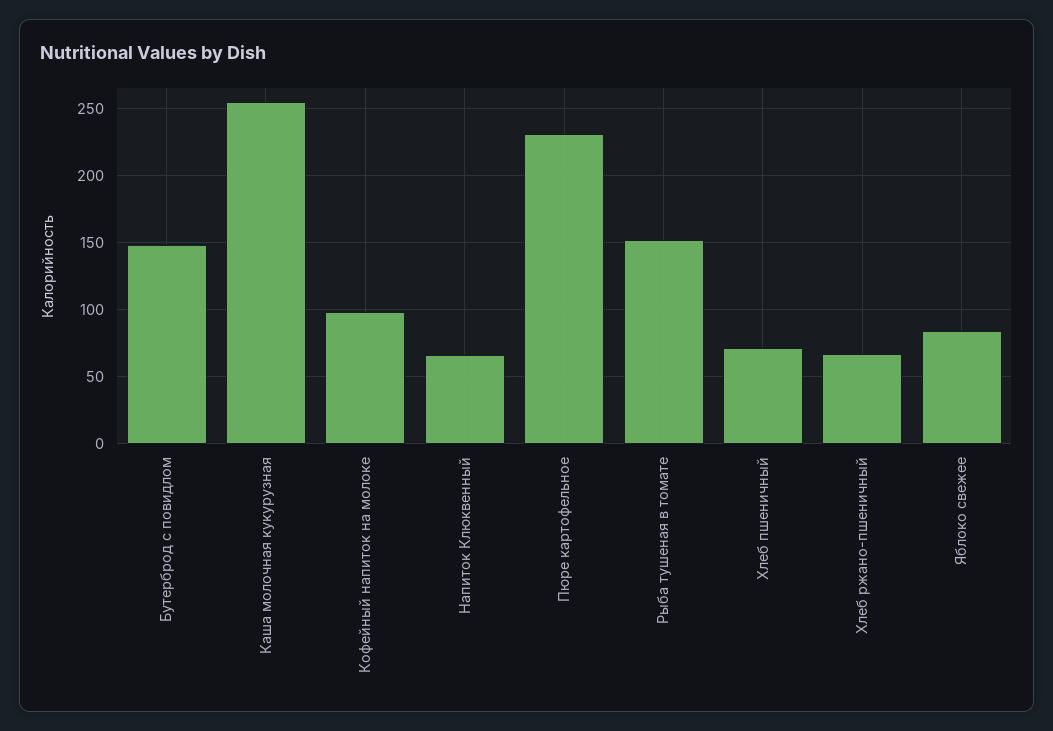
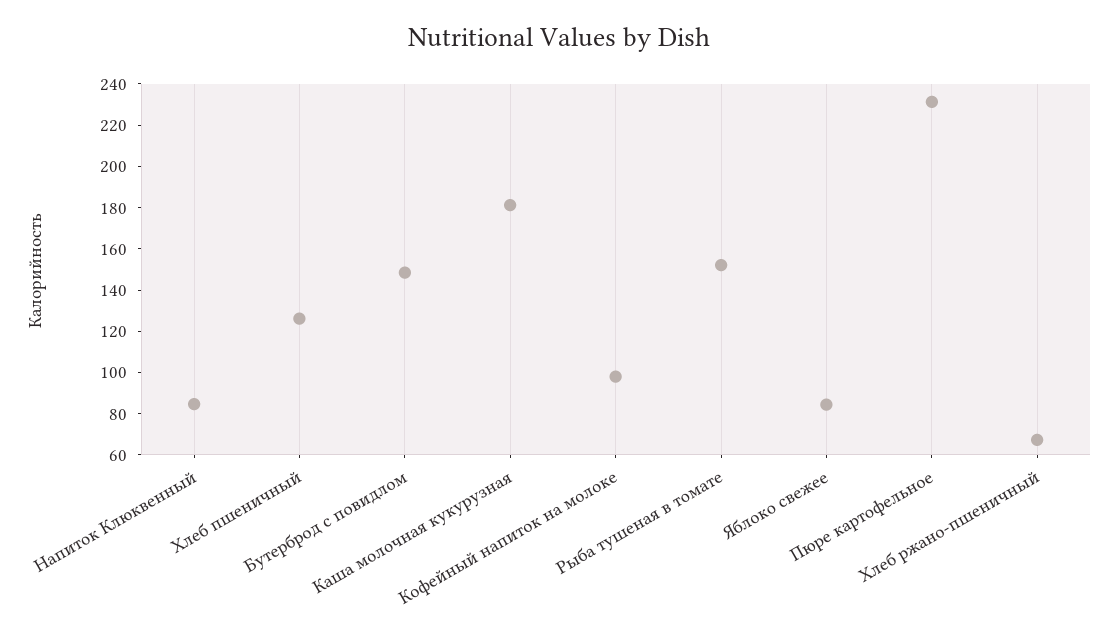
Каша молочная кукурузная: 255 -> 180
Напиток Клюквенный: 65 -> 85
Хлеб пшеничный: 70 -> 125

